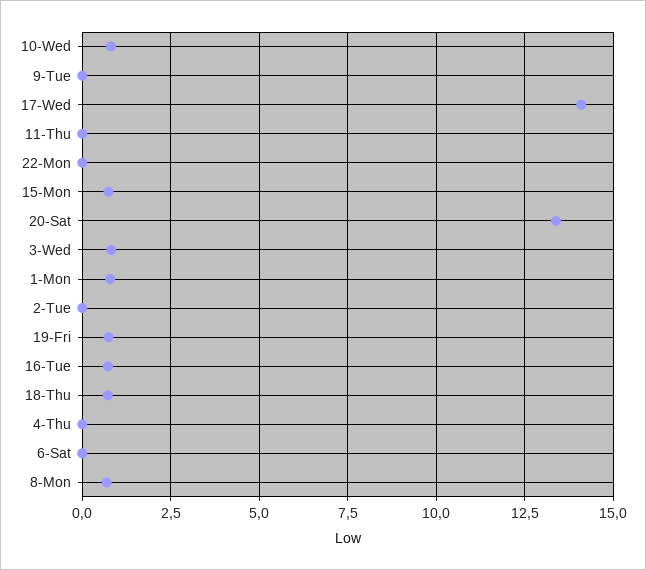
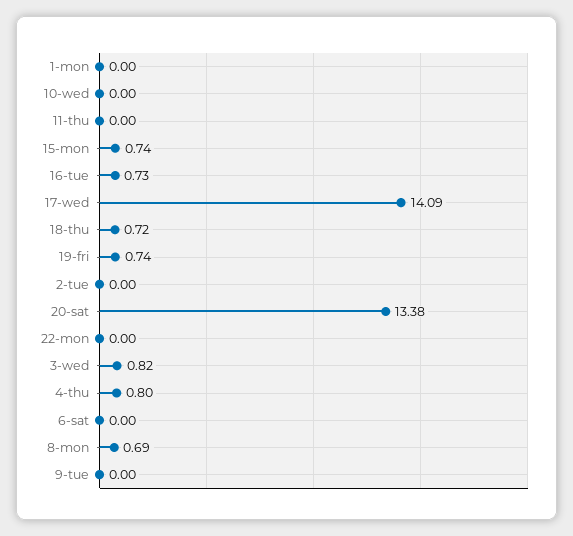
10-Wed: 0.75 -> 0
1-Mon: 0.75 -> 0
4-Thu: 0 -> 0.8

